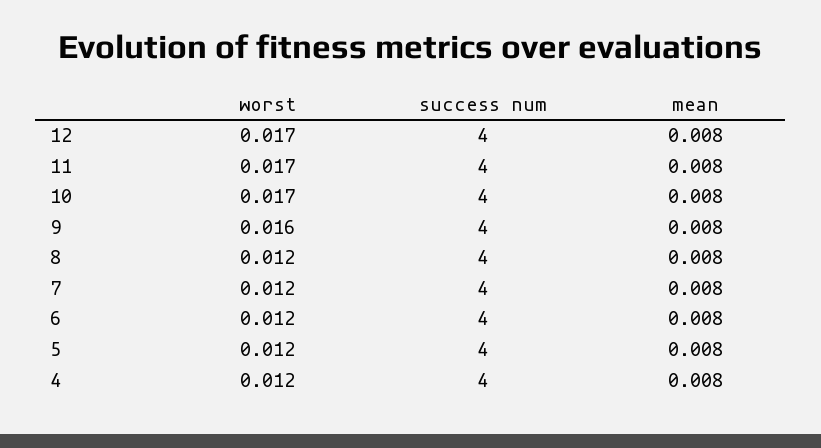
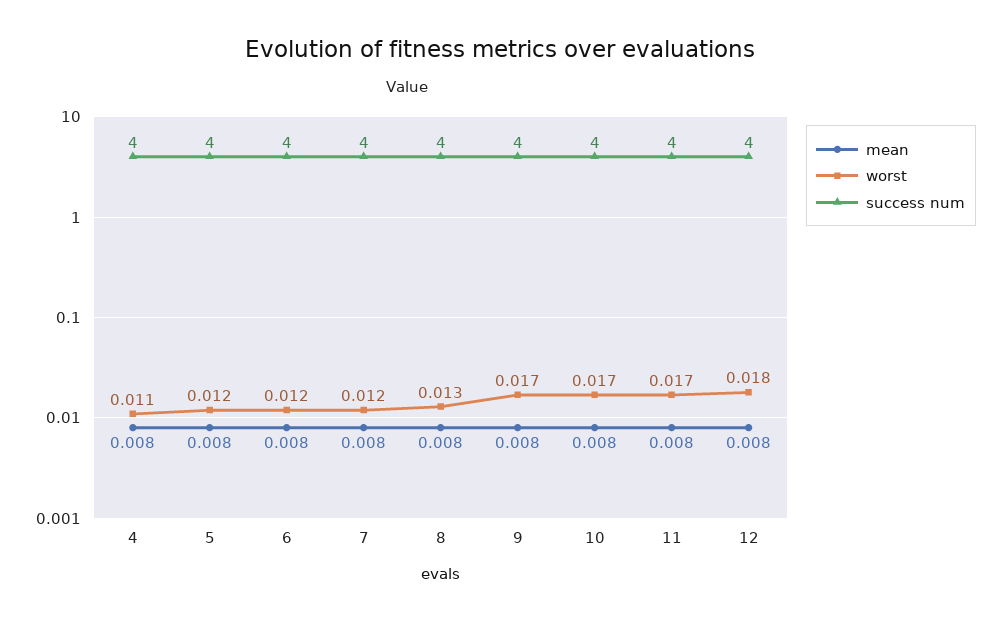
worst, 12: 0.017 -> 0.018
worst, 9: 0.016 -> 0.017
worst, 8: 0.012 -> 0.013
worst, 4: 0.012 -> 0.011

